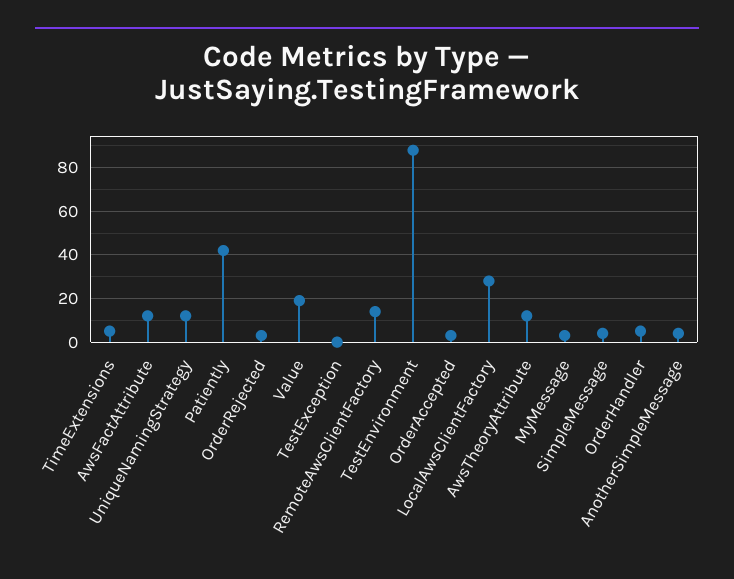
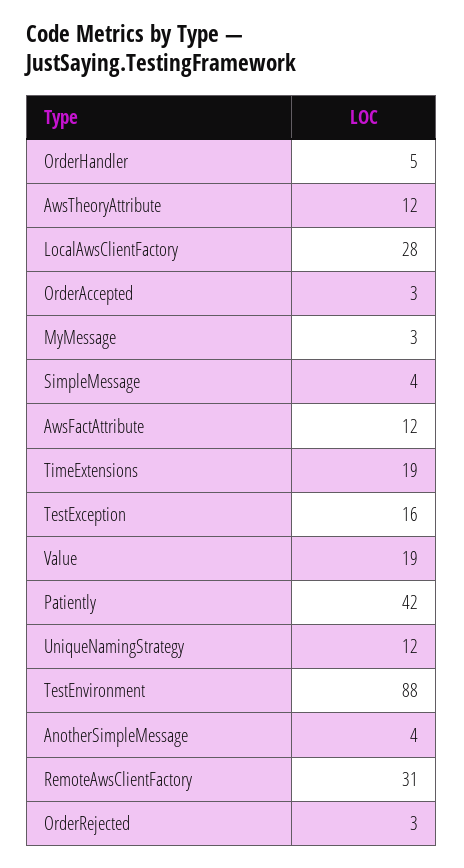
TimeExtensions: 5 -> 19
TestException: 0 -> 16
RemoteAwsClientFactory: 15 -> 31

